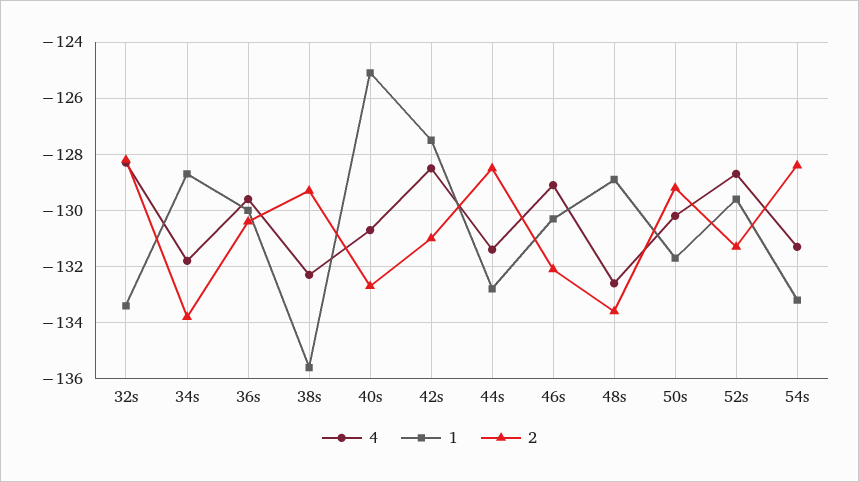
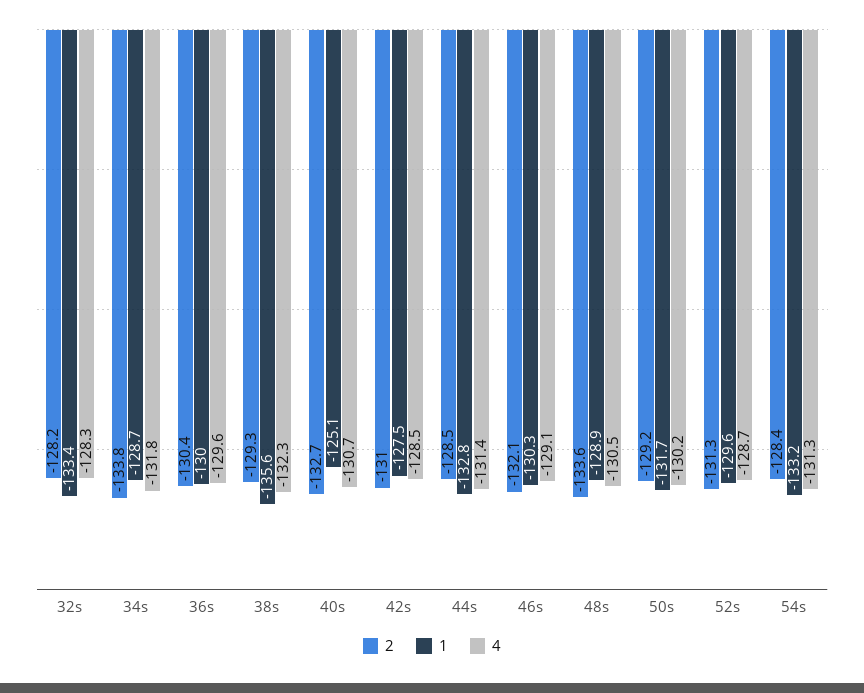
4, 48s: -132.5 -> -130.5

